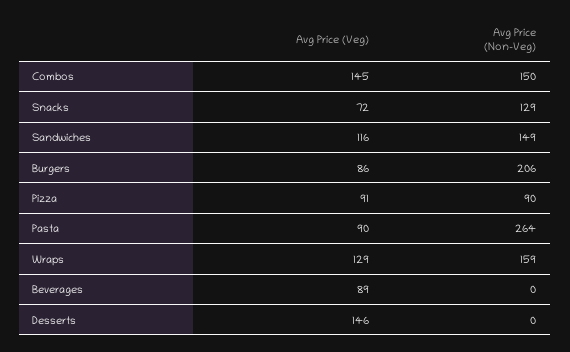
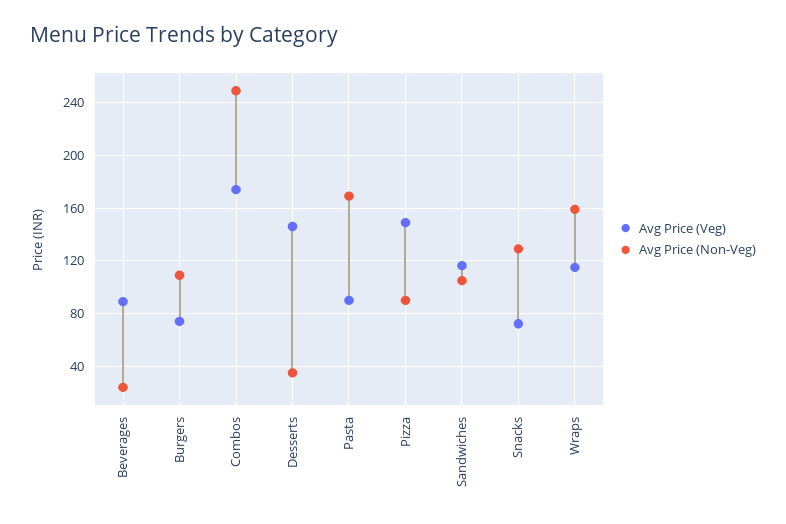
Avg Price (Veg), Combos: 145 -> 175
Avg Price (Non-Veg), Combos: 150 -> 250
Avg Price (Non-Veg), Sandwiches: 149 -> 105
Avg Price (Veg), Burgers: 86 -> 75
Avg Price (Non-Veg), Burgers: 206 -> 110
Avg Price (Veg), Pizza: 91 -> 150
Avg Price (Non-Veg), Pasta: 264 -> 170
Avg Price (Veg), Wraps: 129 -> 115
Avg Price (Non-Veg), Beverages: 0 -> 25
Avg Price (Non-Veg), Desserts: 0 -> 35

